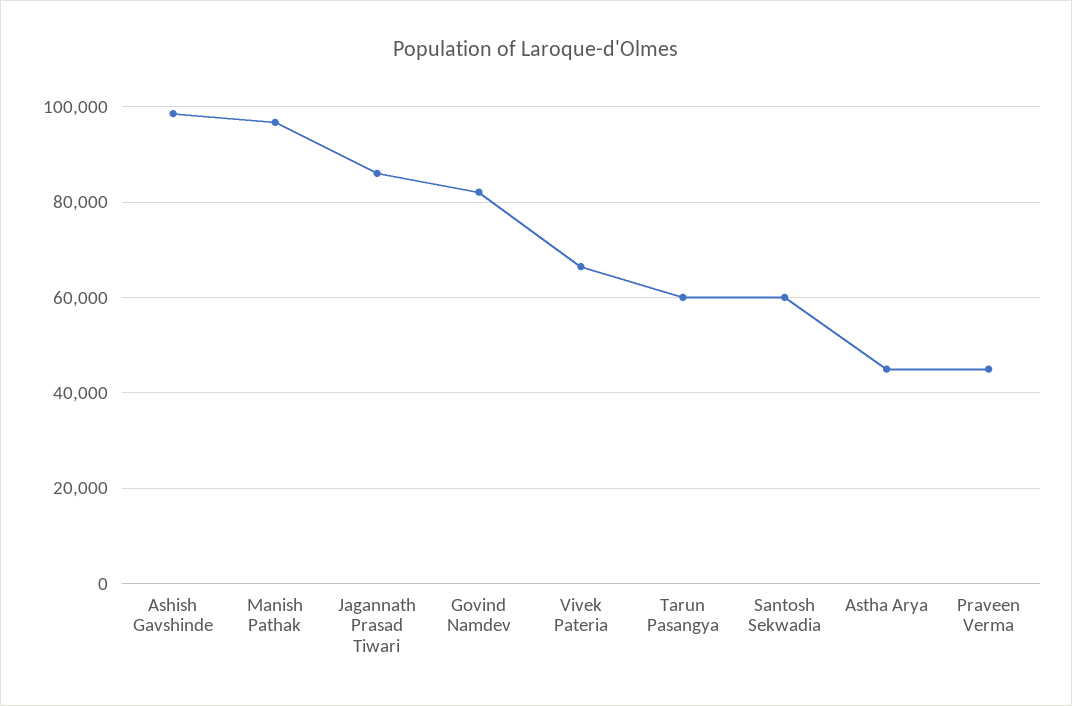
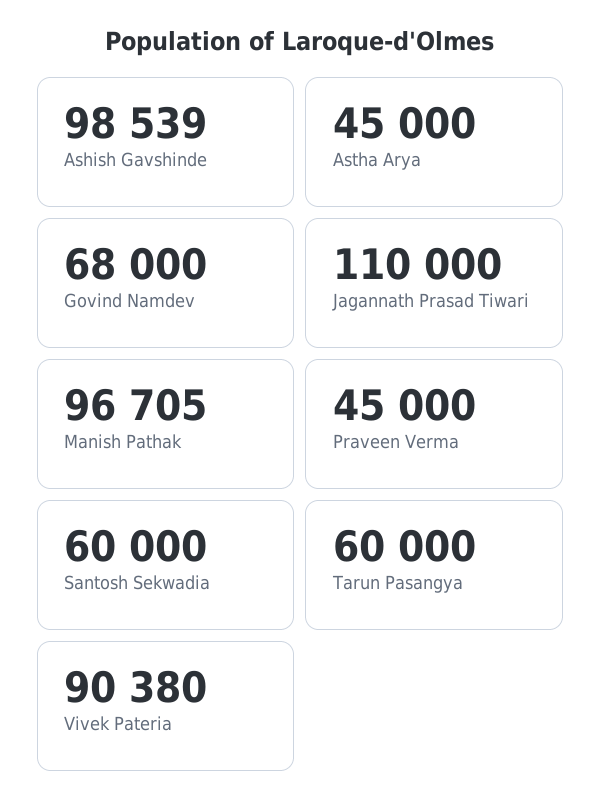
Jagannath Prasad Tiwari: 86000 -> 110000
Govind Namdev: 82000 -> 68000
Vivek Pateria: 66000 -> 90380

